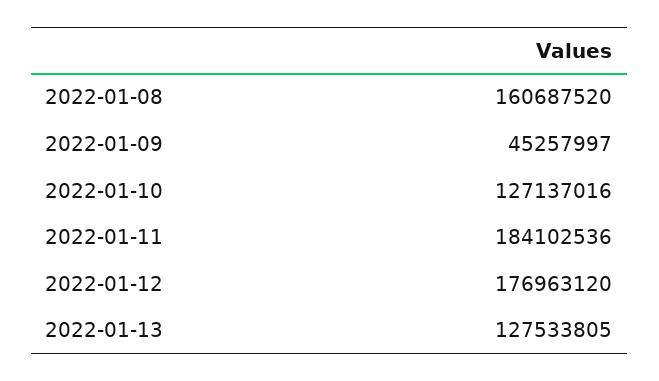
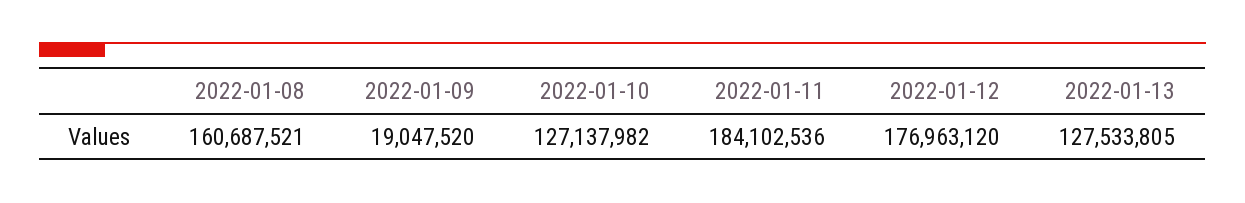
2022-01-08: 160687520 -> 160687521
2022-01-09: 45257997 -> 19047520
2022-01-10: 127137016 -> 127137982

